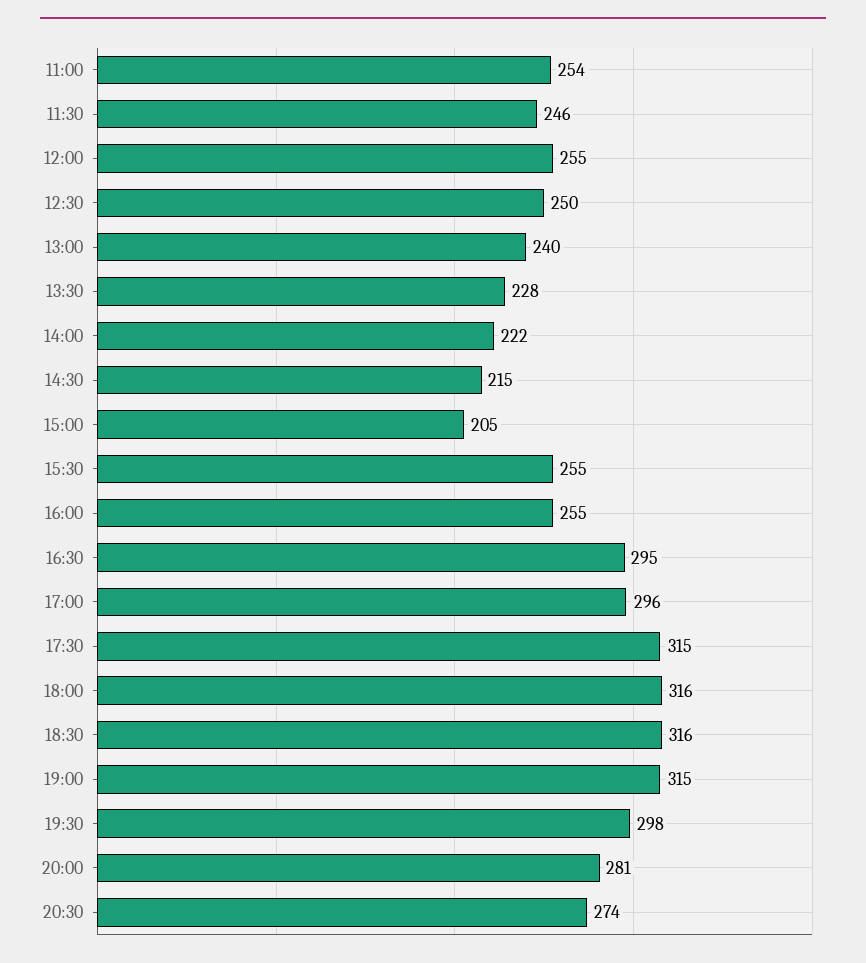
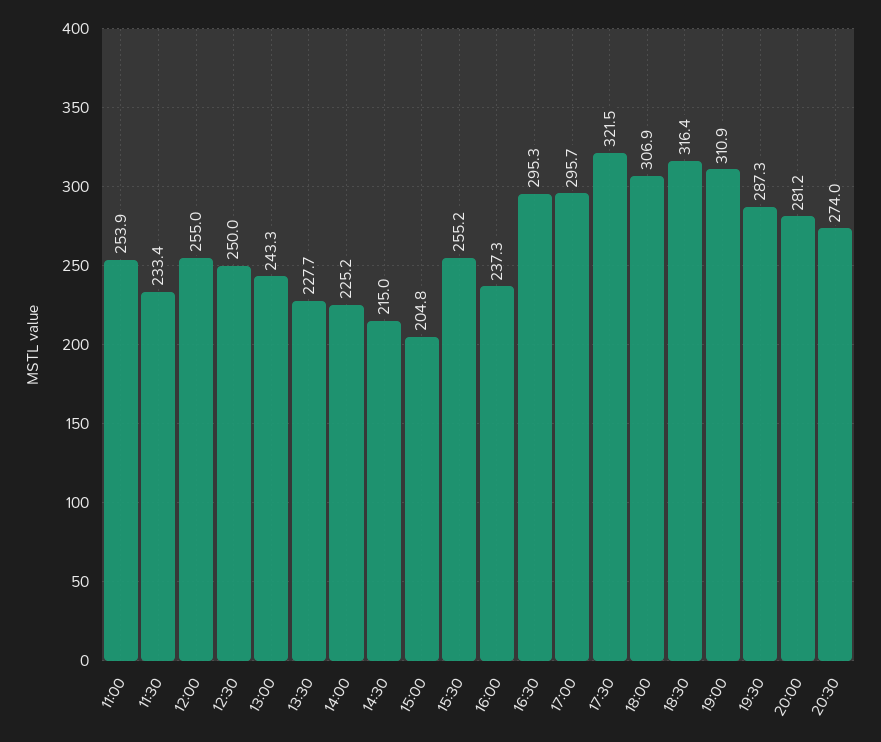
11:30: 246 -> 233.4
13:00: 240 -> 243.3
14:00: 222 -> 225.2
16:00: 255 -> 237.3
17:30: 315 -> 321.5
18:00: 316 -> 306.9
19:00: 315 -> 310.9
19:30: 298 -> 287.3

